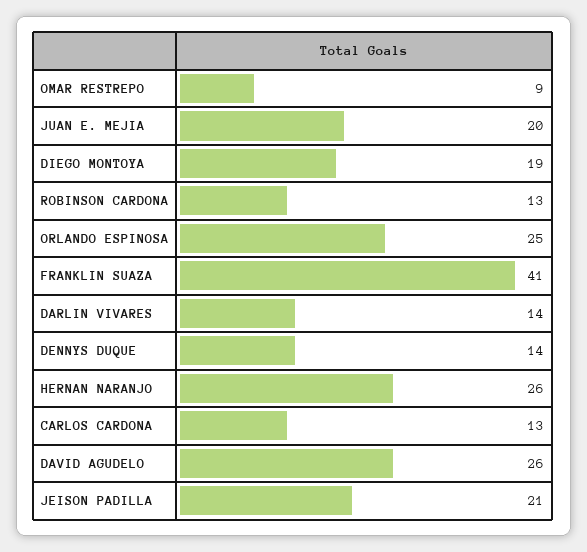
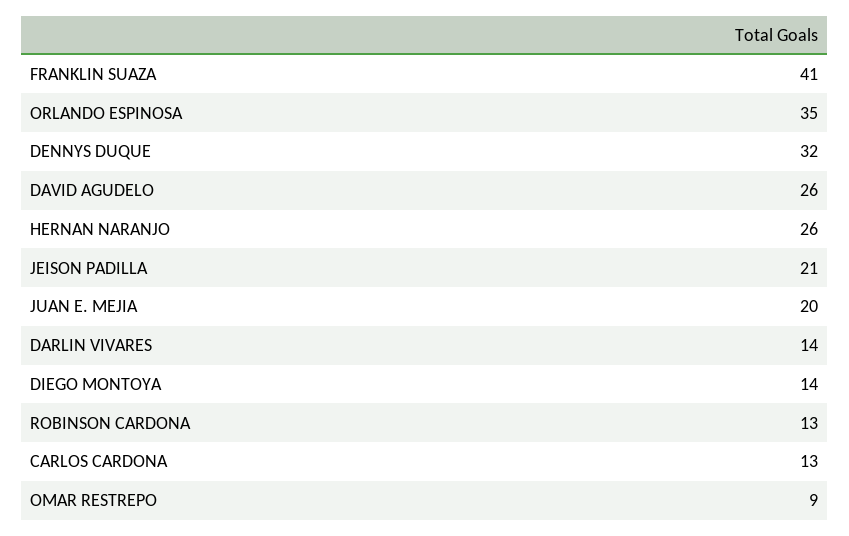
DIEGO MONTOYA: 19 -> 14
ORLANDO ESPINOSA: 25 -> 35
DENNYS DUQUE: 14 -> 32

